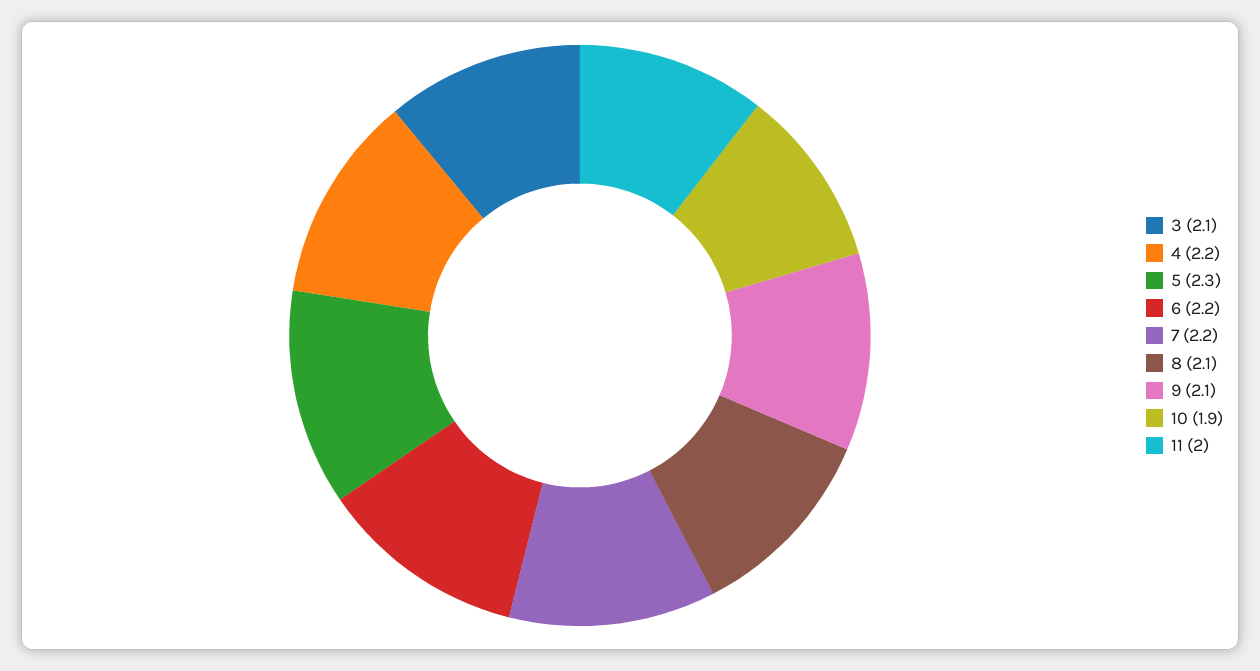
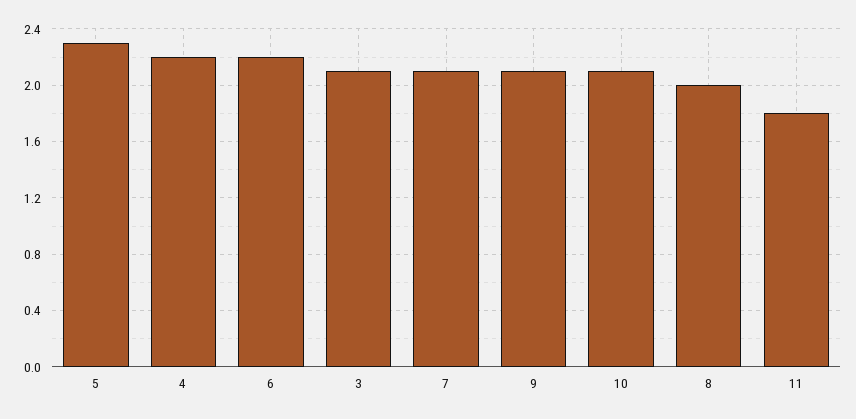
7: 2.2 -> 2.1
8: 2.1 -> 2
10: 1.9 -> 2.1
11: 2 -> 1.8

